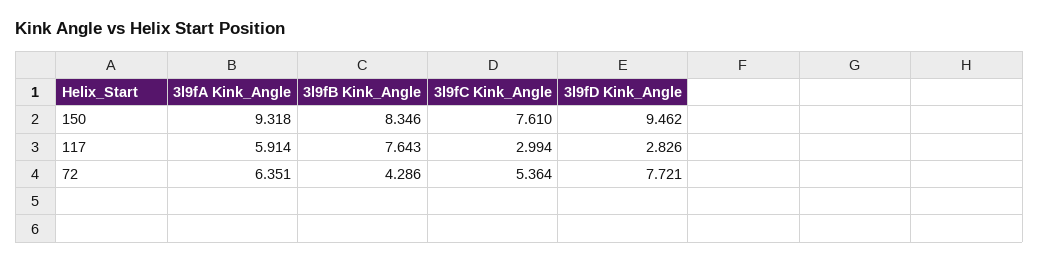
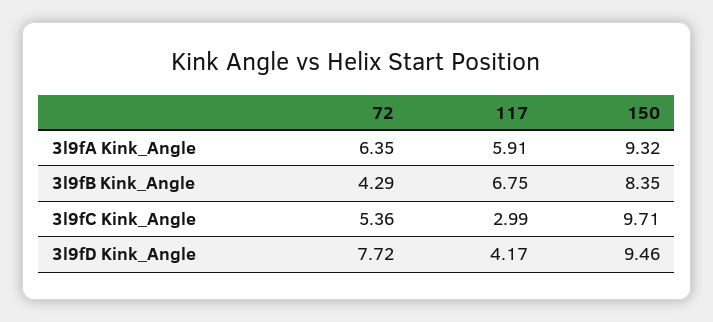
3l9fC Kink_Angle, 150: 7.61 -> 9.71
3l9fB Kink_Angle, 117: 7.643 -> 6.75
3l9fD Kink_Angle, 117: 2.826 -> 4.17

